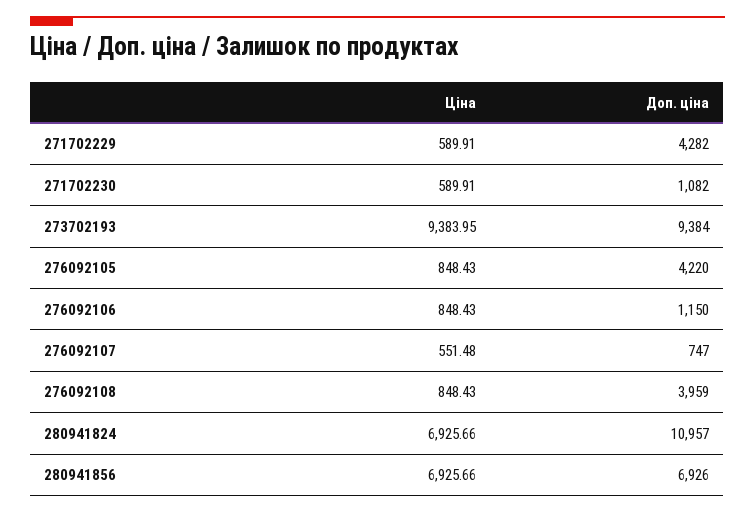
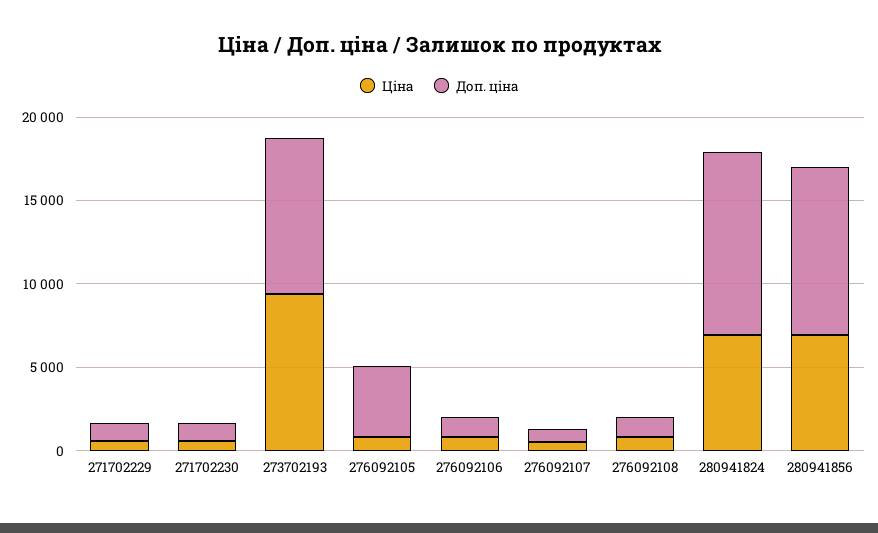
Доп. ціна, 271702229: 4282 -> 1000
Доп. ціна, 276092108: 3959 -> 1000
Доп. ціна, 280941856: 6926 -> 10000

